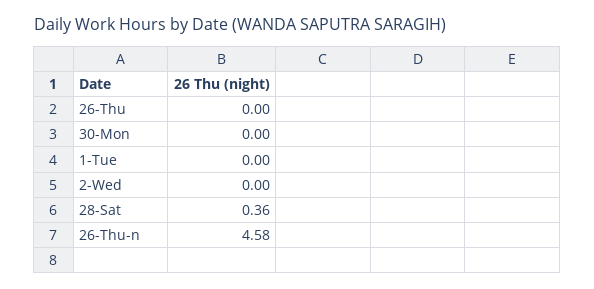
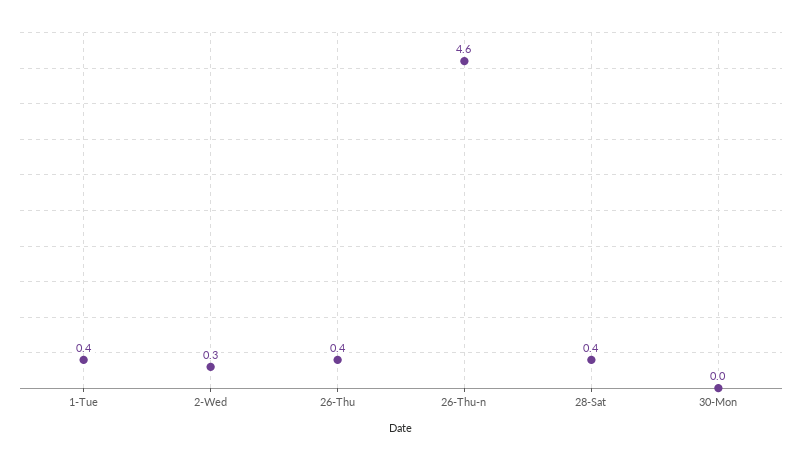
26-Thu: 0 -> 0.4
1-Tue: 0 -> 0.4
2-Wed: 0 -> 0.3

